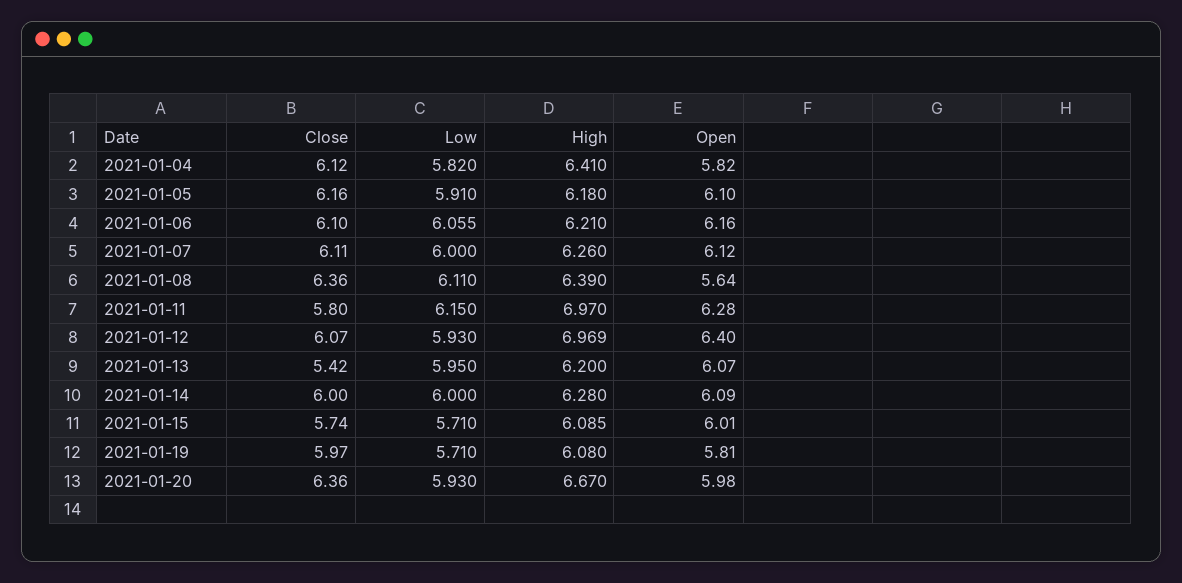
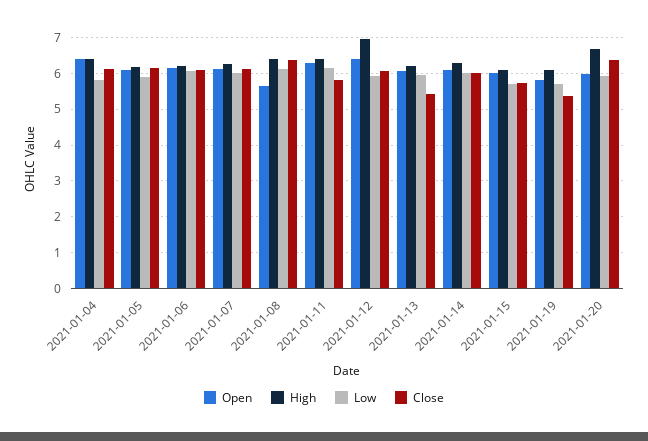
Open, 2021-01-04: 5.82 -> 6.4
High, 2021-01-11: 6.97 -> 6.4
Close, 2021-01-19: 5.97 -> 5.4

